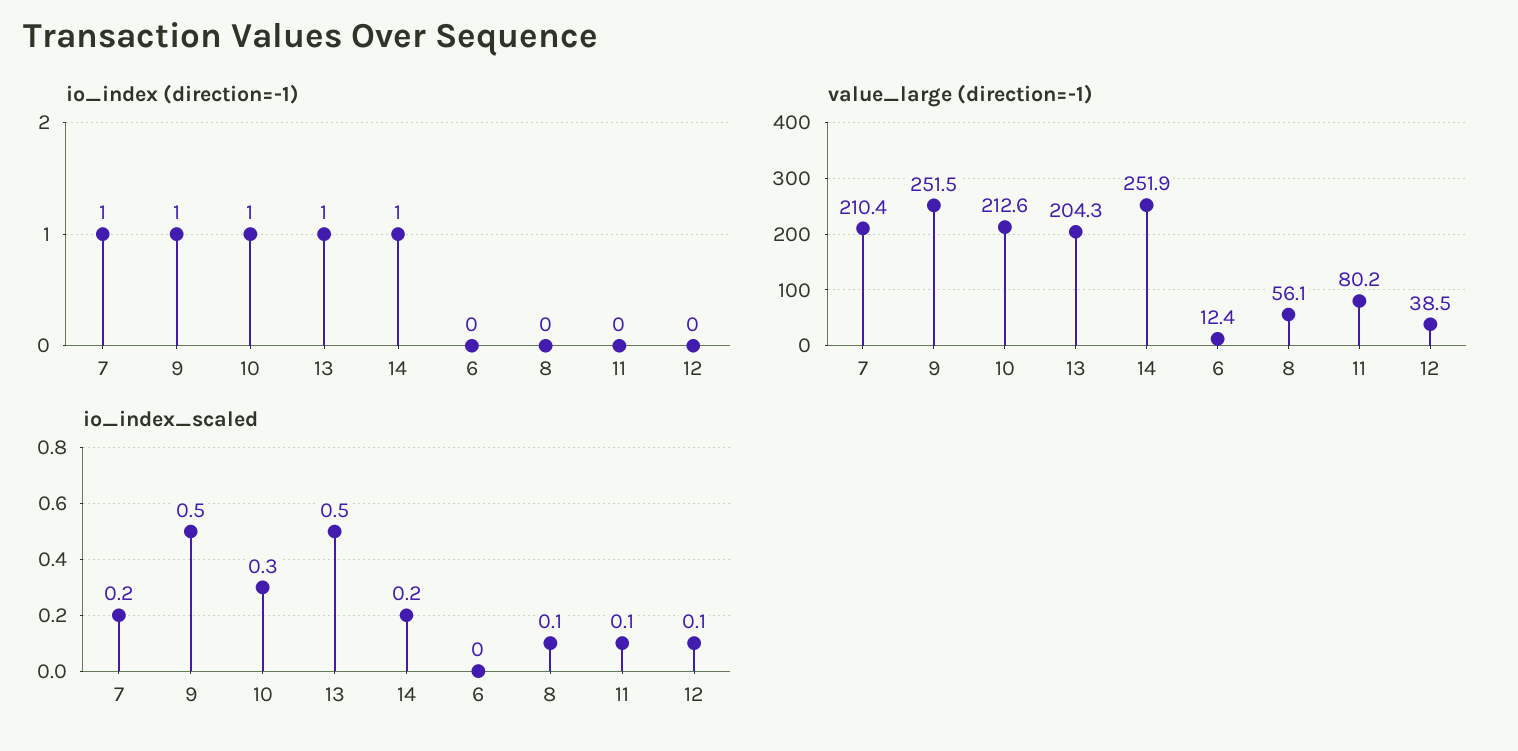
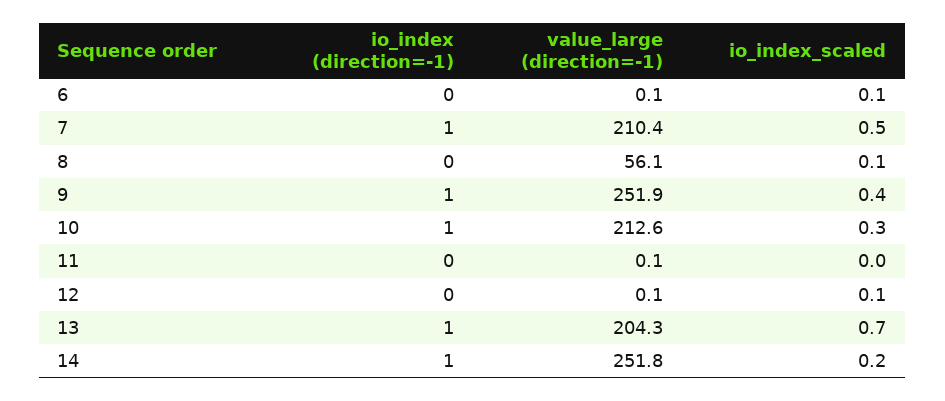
value_large (direction=-1), 9: 251.5 -> 251.9
value_large (direction=-1), 14: 251.9 -> 251.8
value_large (direction=-1), 6: 12.4 -> 0.1
value_large (direction=-1), 11: 80.2 -> 0.1
value_large (direction=-1), 12: 38.5 -> 0.1
io_index_scaled, 7: 0.2 -> 0.5
io_index_scaled, 9: 0.5 -> 0.4
io_index_scaled, 13: 0.5 -> 0.7
io_index_scaled, 6: 0 -> 0.1
io_index_scaled, 11: 0.1 -> 0

